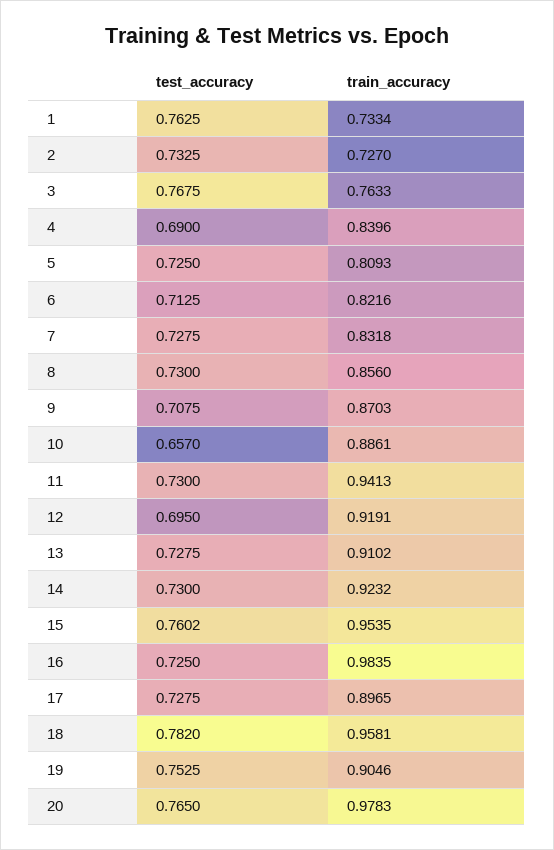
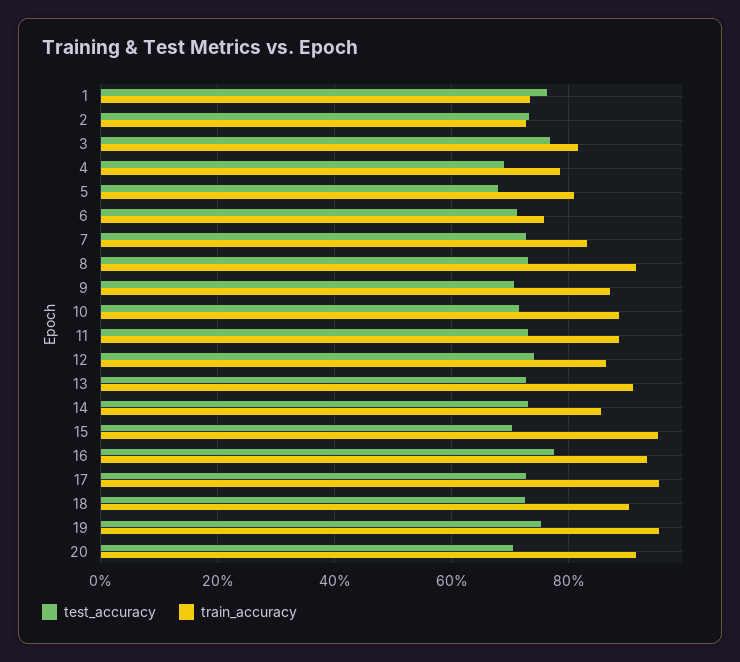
train_accuracy, 3: 0.7633 -> 0.82
train_accuracy, 4: 0.8396 -> 0.78
test_accuracy, 5: 0.725 -> 0.68
train_accuracy, 6: 0.8216 -> 0.76
train_accuracy, 8: 0.856 -> 0.92
test_accuracy, 10: 0.657 -> 0.72
train_accuracy, 11: 0.9413 -> 0.88
test_accuracy, 12: 0.695 -> 0.74
train_accuracy, 12: 0.9191 -> 0.86
train_accuracy, 14: 0.9232 -> 0.86
test_accuracy, 15: 0.7602 -> 0.7
test_accuracy, 16: 0.725 -> 0.78
train_accuracy, 16: 0.9835 -> 0.94
train_accuracy, 17: 0.8965 -> 0.96
test_accuracy, 18: 0.782 -> 0.72
train_accuracy, 18: 0.9581 -> 0.9
train_accuracy, 19: 0.9046 -> 0.96
test_accuracy, 20: 0.765 -> 0.7
train_accuracy, 20: 0.9783 -> 0.92

